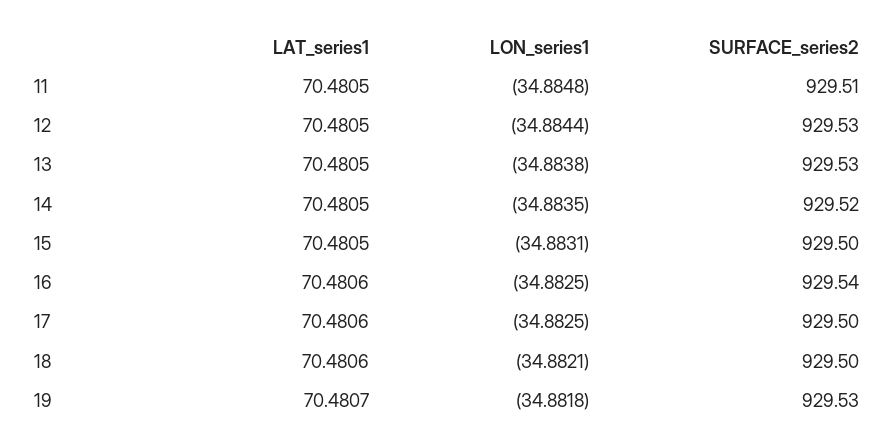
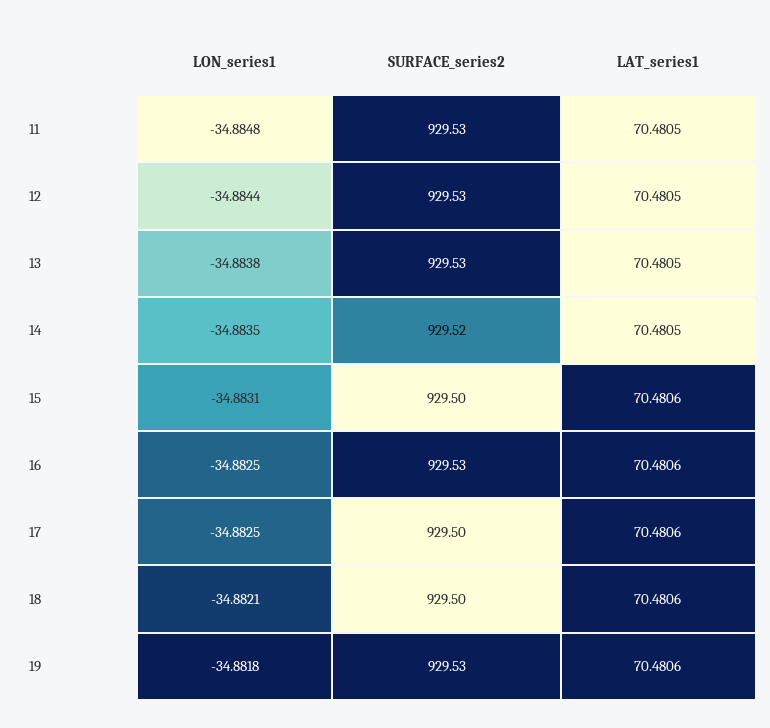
SURFACE_series2, 11: 929.51 -> 929.53
LAT_series1, 15: 70.4805 -> 70.4806
SURFACE_series2, 16: 929.54 -> 929.53
LAT_series1, 19: 70.4807 -> 70.4806

